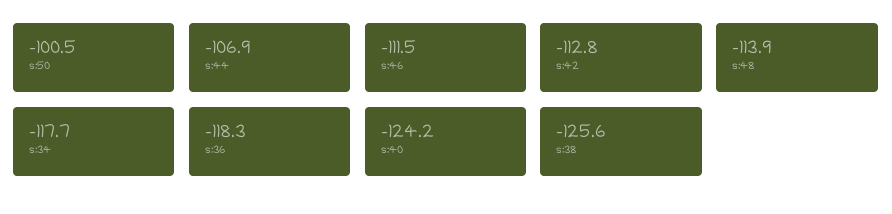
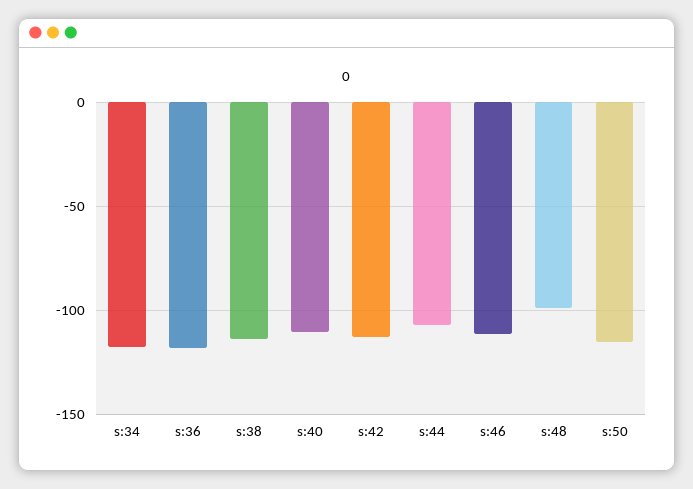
s:50: -100.5 -> -115
s:48: -113.9 -> -100
s:40: -124.2 -> -110
s:38: -125.6 -> -115

